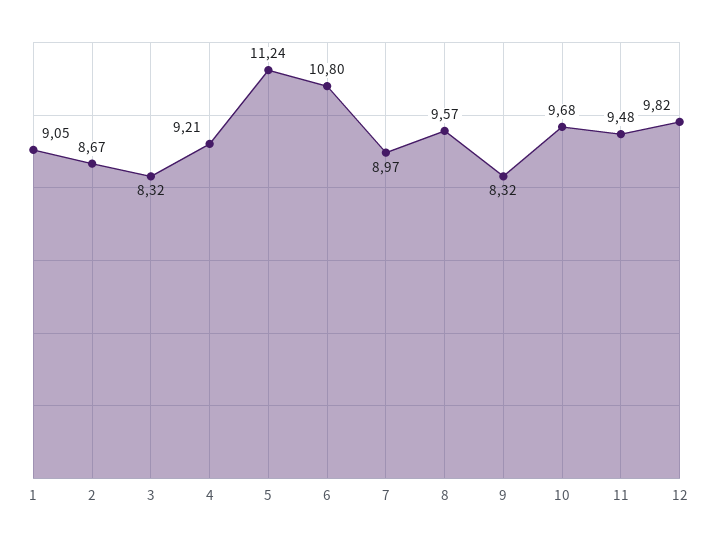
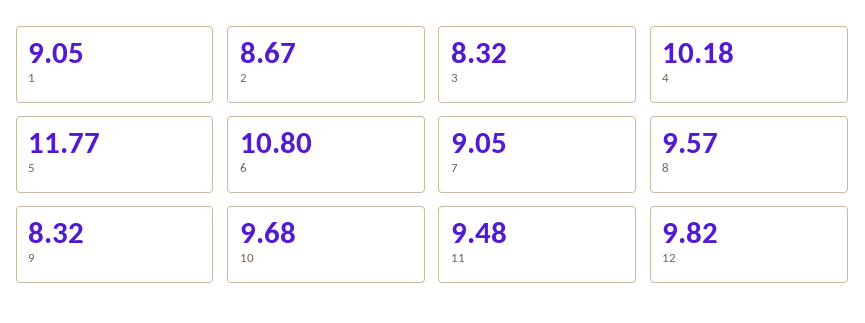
4: 9.21 -> 10.18
5: 11.24 -> 11.77
7: 8.97 -> 9.05

